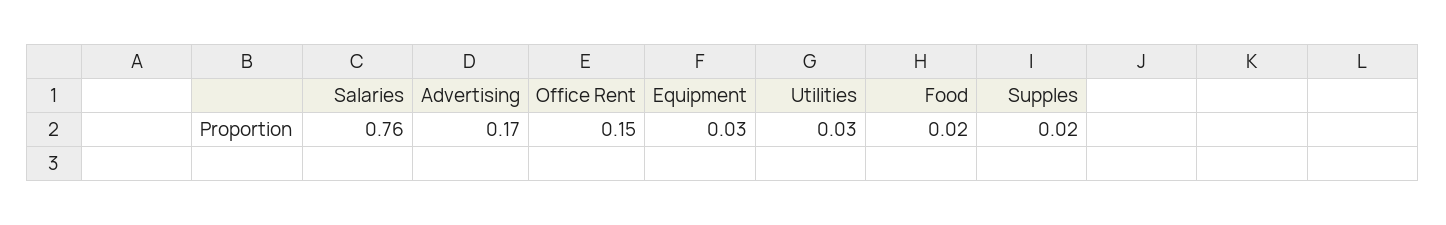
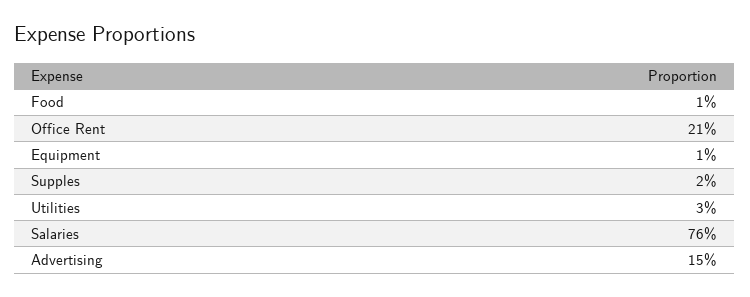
Advertising: 0.17 -> 0.15
Office Rent: 0.15 -> 0.21
Equipment: 0.03 -> 0.01
Food: 0.02 -> 0.01

